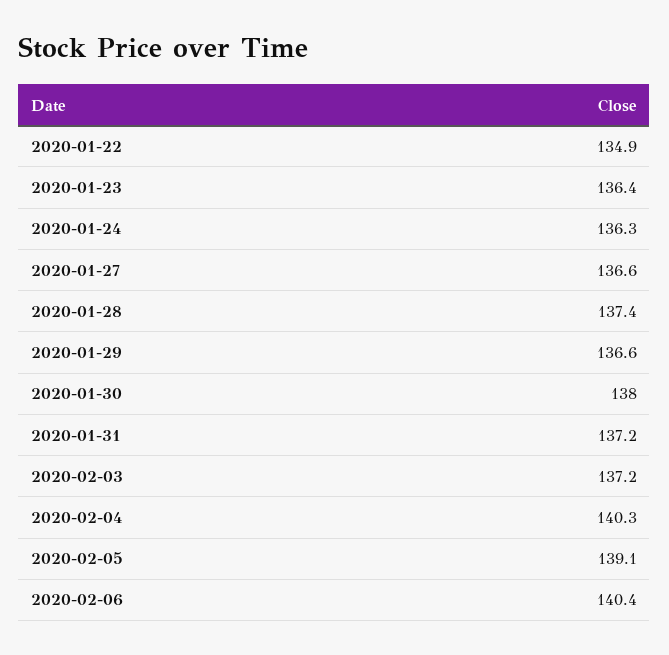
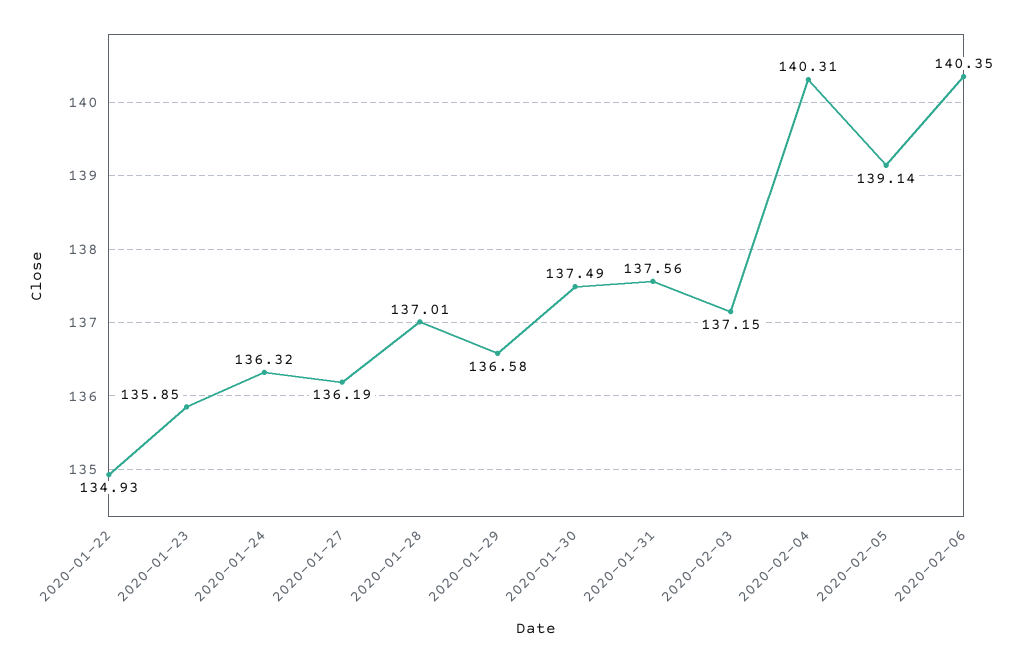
2020-01-23: 136.4 -> 135.85
2020-01-27: 136.6 -> 136.19
2020-01-28: 137.4 -> 137.01
2020-01-30: 138 -> 137.49
2020-01-31: 137.2 -> 137.56

